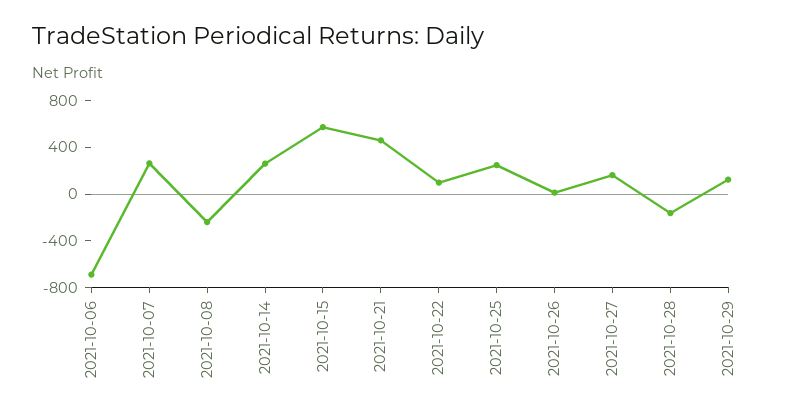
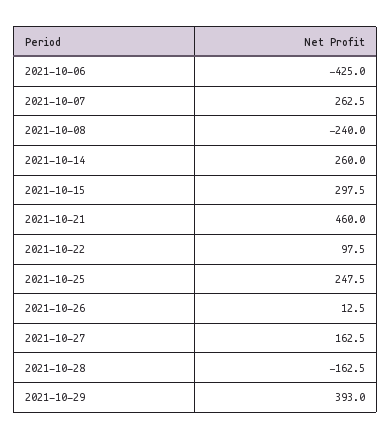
2021-10-06: -700 -> -425
2021-10-15: 600 -> 297.5
2021-10-29: 100 -> 393

